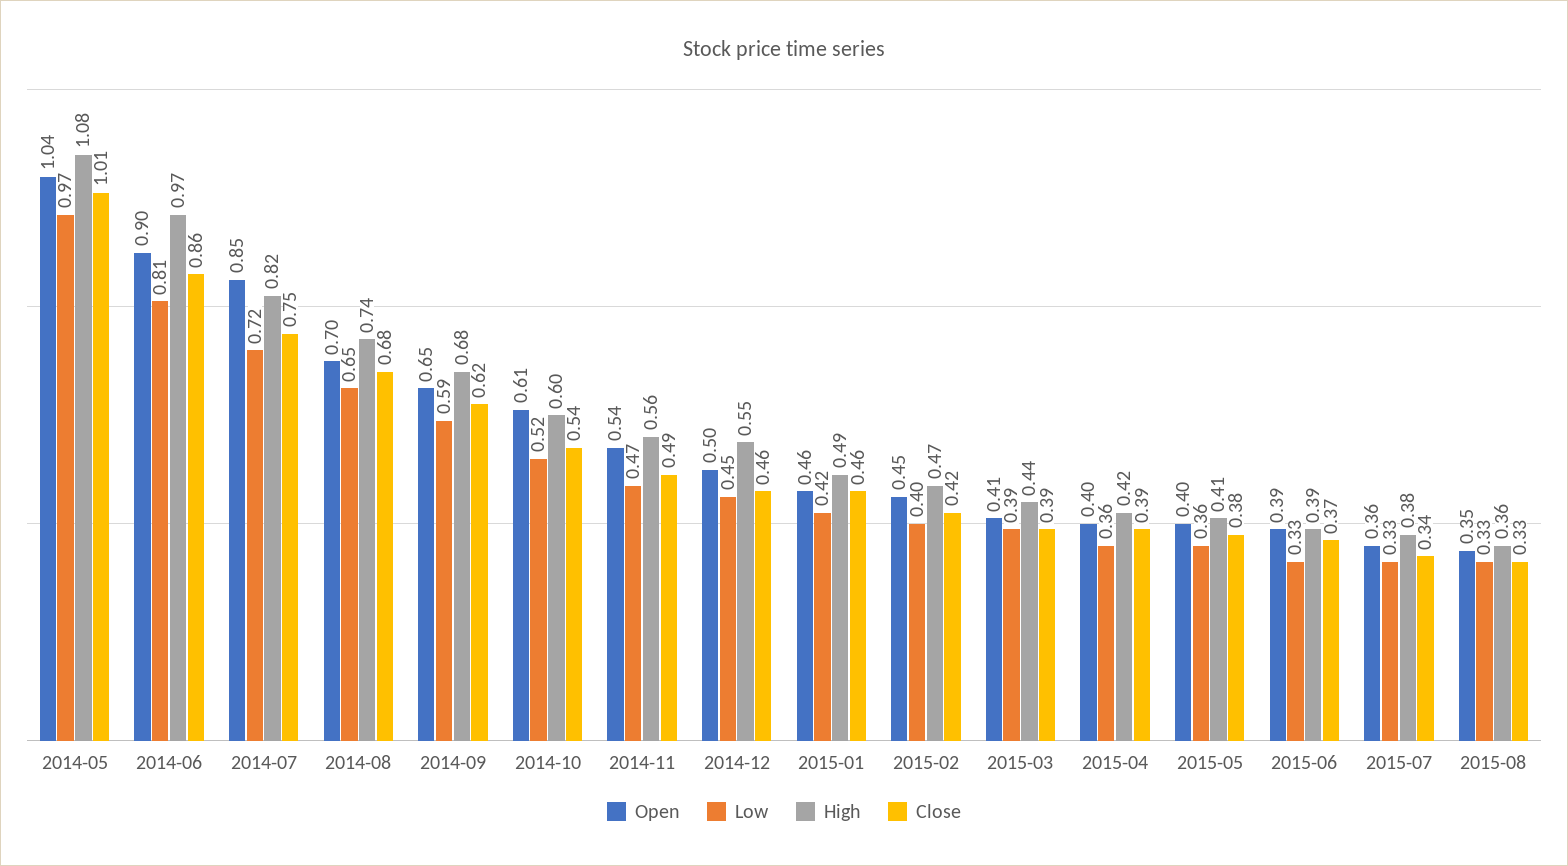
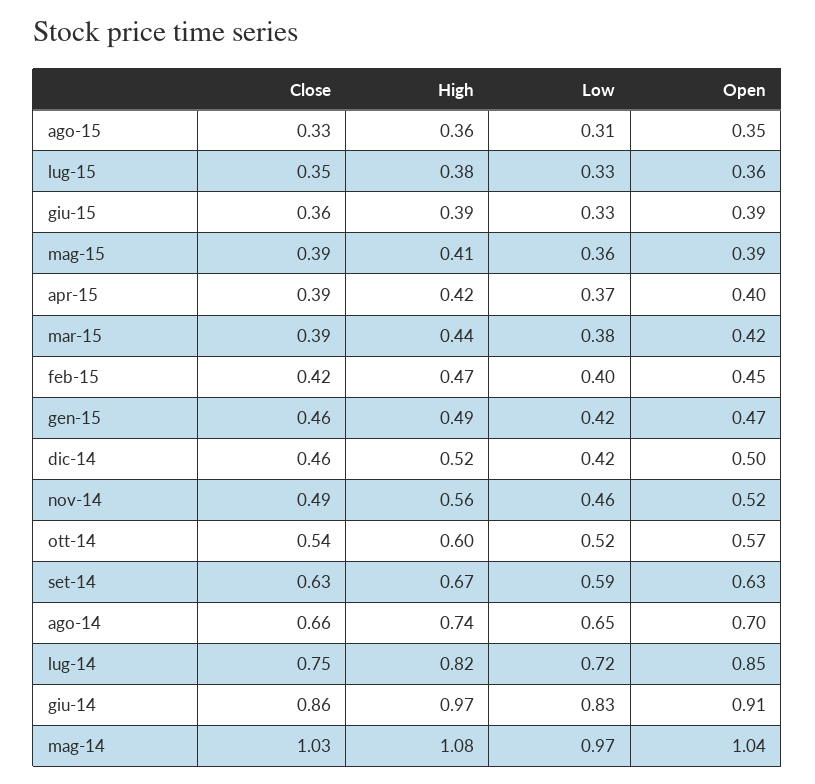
Close, 2014-05: 1.01 -> 1.03
Open, 2014-06: 0.9 -> 0.91
Low, 2014-06: 0.81 -> 0.83
Close, 2014-08: 0.68 -> 0.66
Open, 2014-09: 0.65 -> 0.63
High, 2014-09: 0.68 -> 0.67
Close, 2014-09: 0.62 -> 0.63
Open, 2014-10: 0.61 -> 0.57
Open, 2014-11: 0.54 -> 0.52
Low, 2014-11: 0.47 -> 0.46
Low, 2014-12: 0.45 -> 0.42
High, 2014-12: 0.55 -> 0.52
Open, 2015-01: 0.46 -> 0.47
Open, 2015-03: 0.41 -> 0.42
Low, 2015-03: 0.39 -> 0.38
Low, 2015-04: 0.36 -> 0.37
Open, 2015-05: 0.4 -> 0.39
Close, 2015-05: 0.38 -> 0.39
Close, 2015-06: 0.37 -> 0.36
Close, 2015-07: 0.34 -> 0.35
Low, 2015-08: 0.33 -> 0.31

